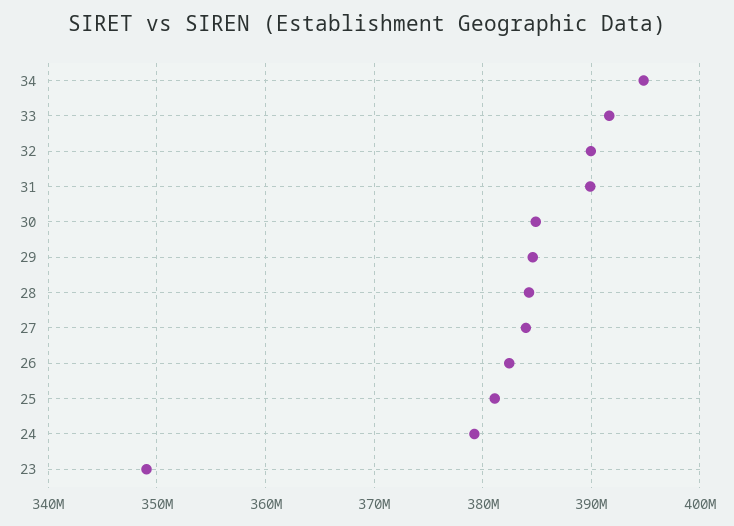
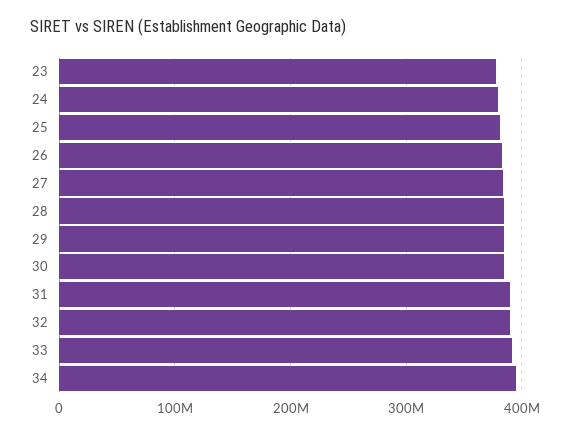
23: 349000000 -> 380000000

